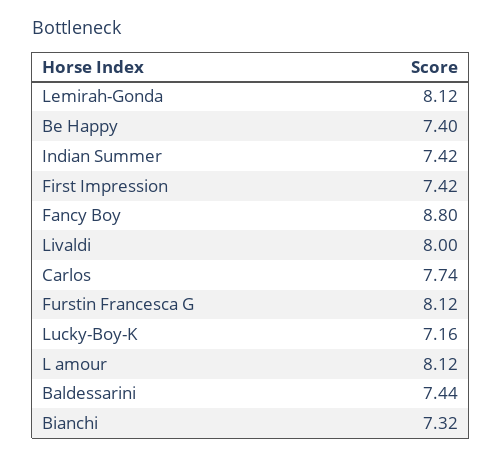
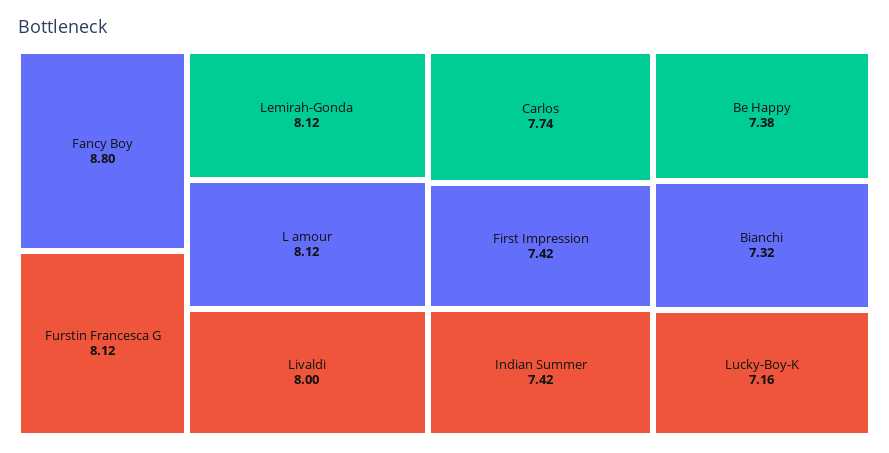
Be Happy: 7.4 -> 7.38
Baldessarini: 7.44 -> none

